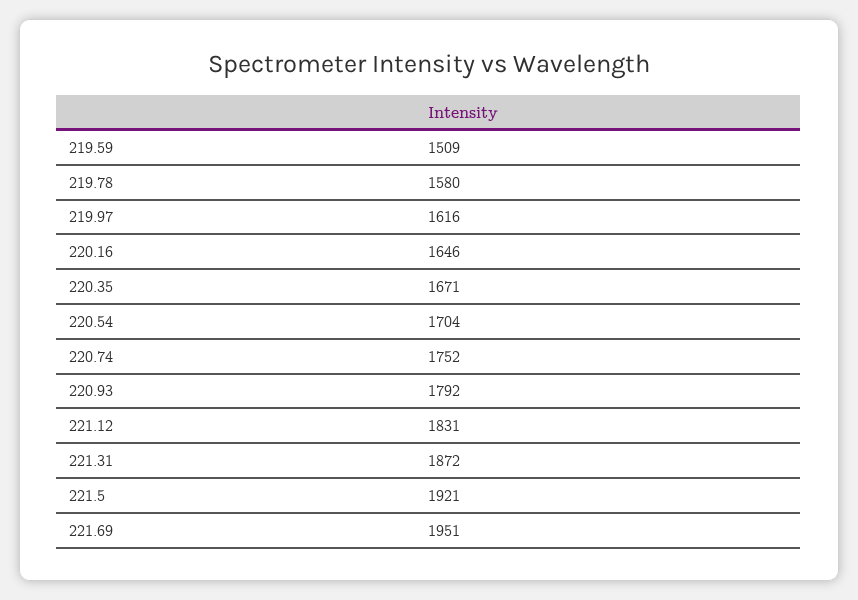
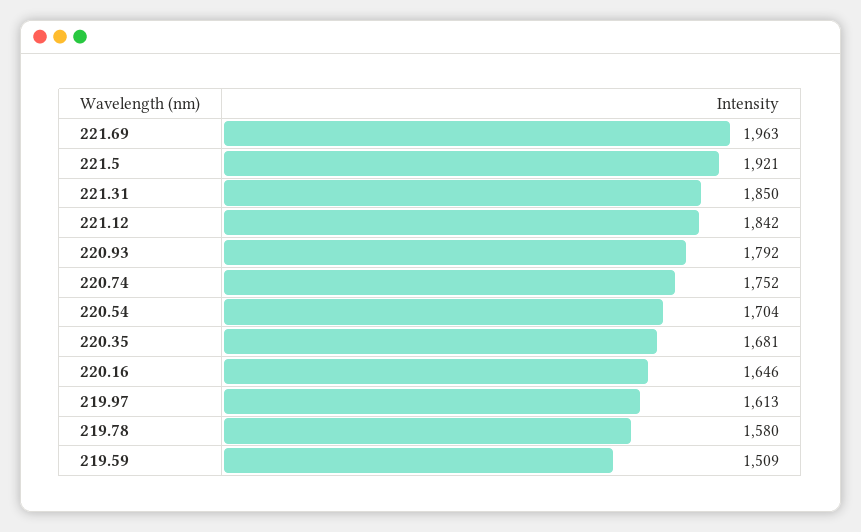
219.97: 1616 -> 1613
220.35: 1671 -> 1681
221.12: 1831 -> 1842
221.31: 1872 -> 1850
221.69: 1951 -> 1963

